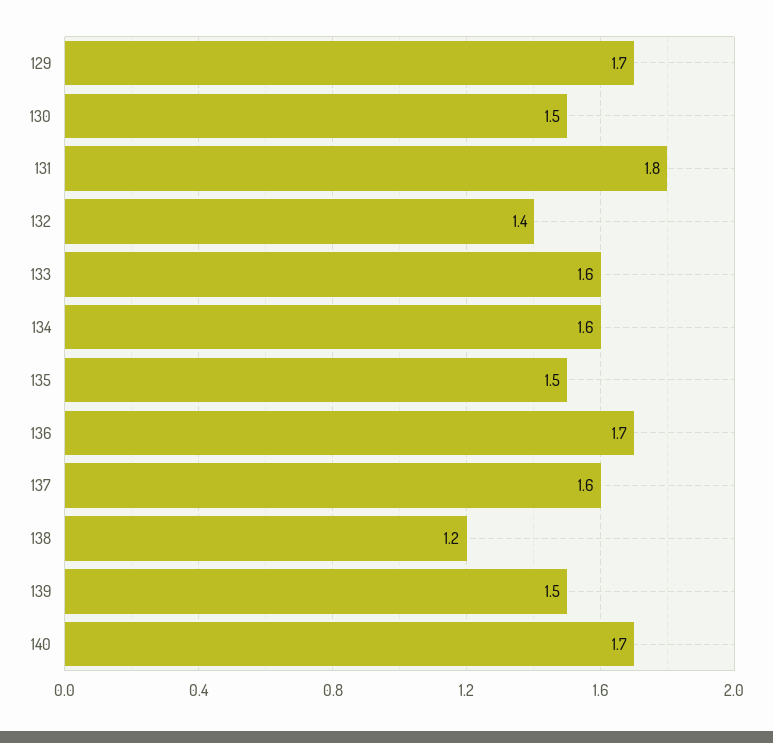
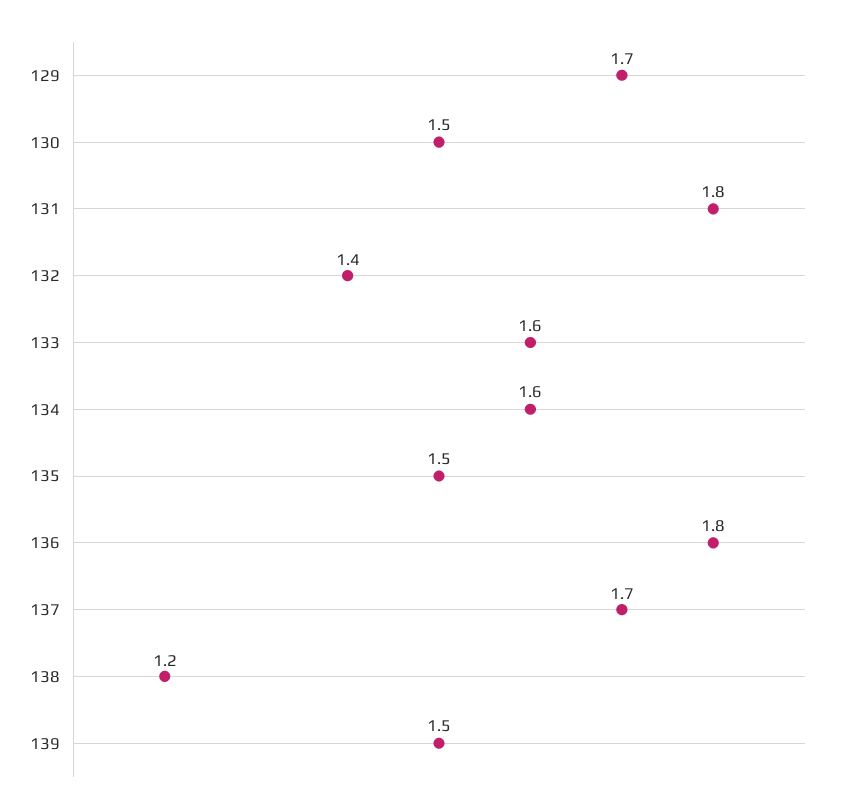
136: 1.7 -> 1.8
137: 1.6 -> 1.7
140: 1.7 -> none

